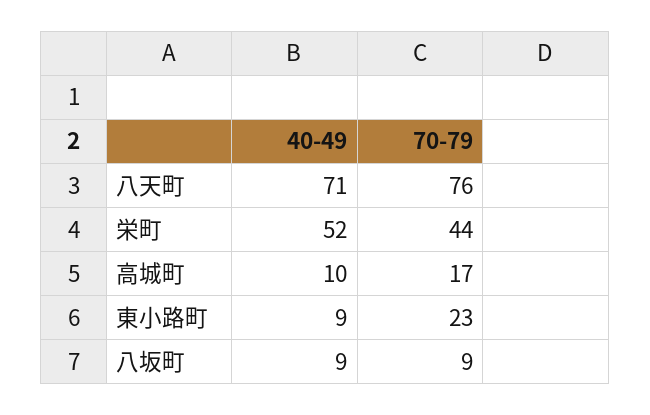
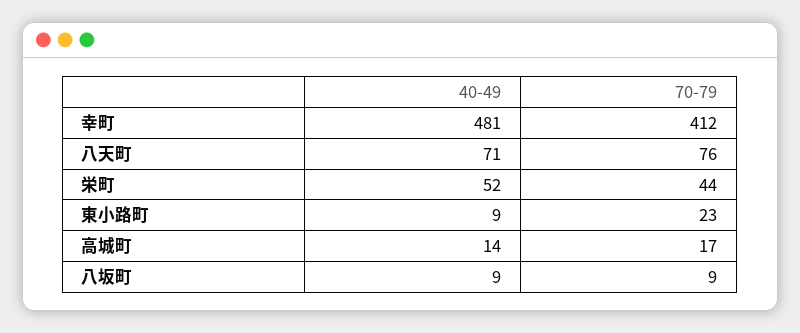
40-49, 高城町: 10 -> 14
40-49, 幸町: none -> 481
70-79, 幸町: none -> 412

